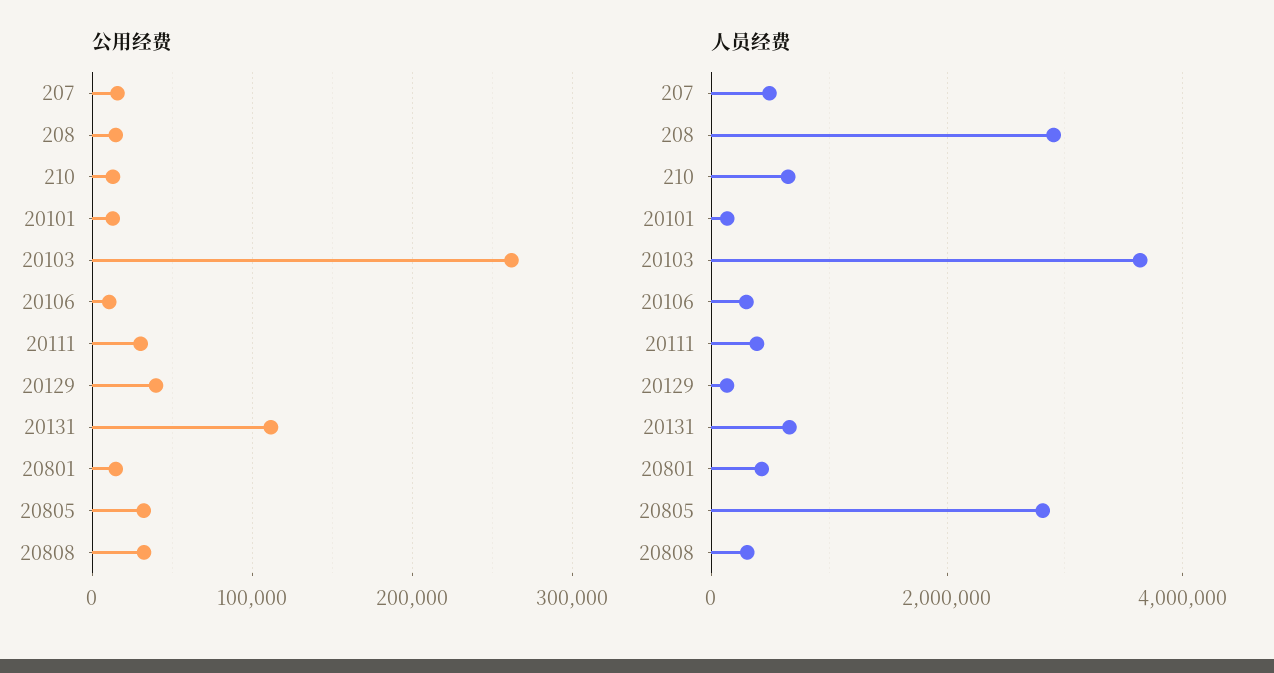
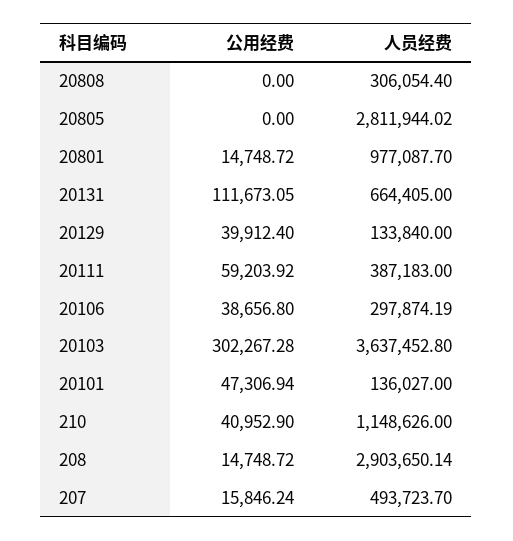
公用经费, 210: 10000 -> 40952.9
公用经费, 20101: 10000 -> 47306.94
公用经费, 20103: 260000 -> 302267.28
公用经费, 20106: 10000 -> 38656.8
公用经费, 20111: 30000 -> 59203.92
公用经费, 20805: 30000 -> 0
公用经费, 20808: 30000 -> 0
人员经费, 210: 600000 -> 1148626
人员经费, 20801: 400000 -> 977087.7

